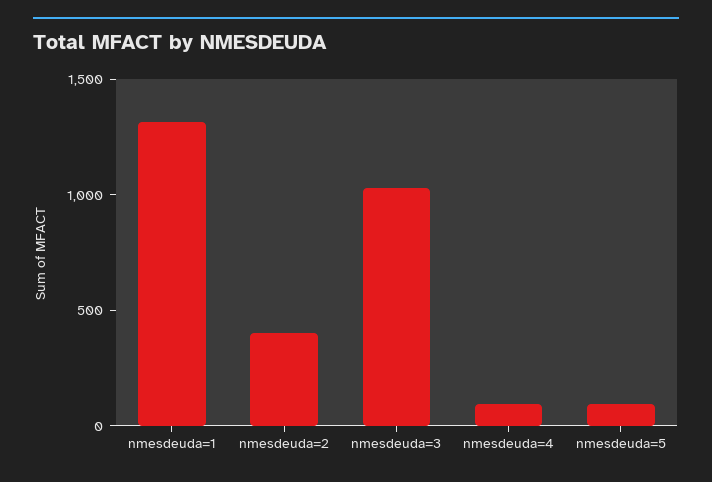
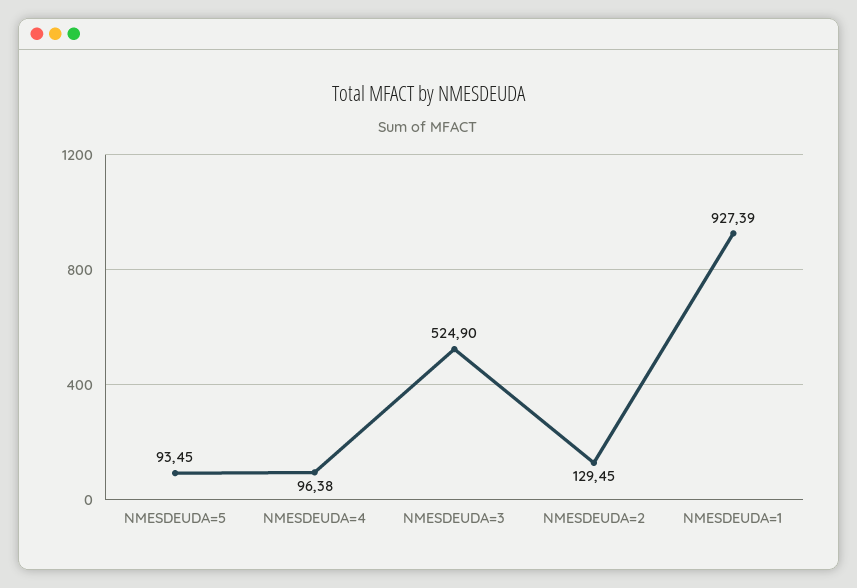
nmesdeuda=1: 1300 -> 927.39
nmesdeuda=2: 400 -> 129.45
nmesdeuda=3: 1000 -> 524.9

